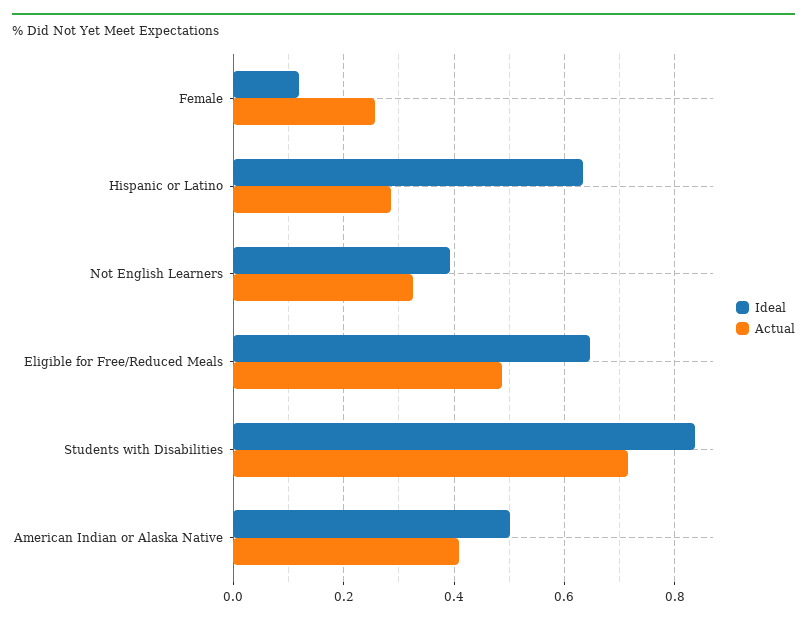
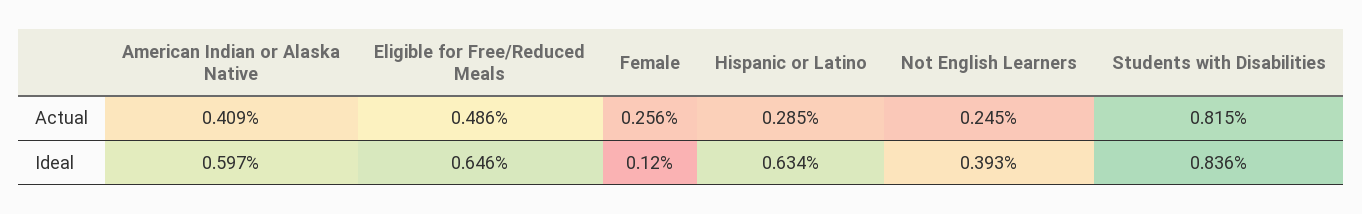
Actual, Not English Learners: 0.32 -> 0.245
Actual, Students with Disabilities: 0.72 -> 0.815
Ideal, American Indian or Alaska Native: 0.5 -> 0.597

